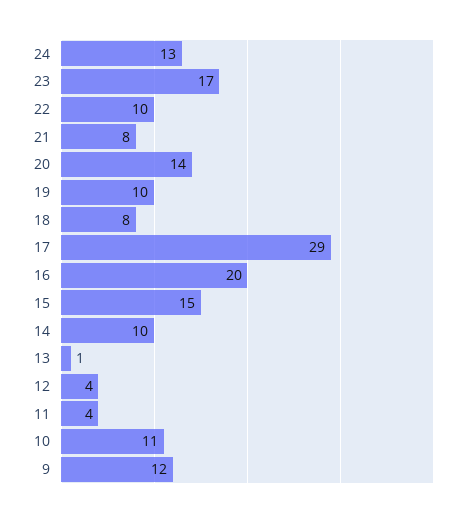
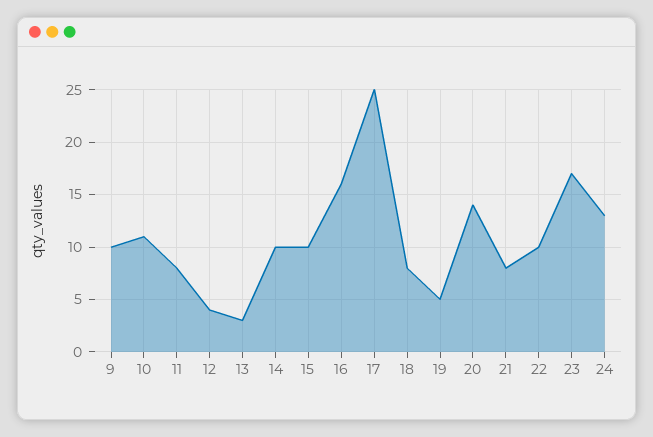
19: 10 -> 5
17: 29 -> 25
16: 20 -> 16
15: 15 -> 10
13: 1 -> 3
11: 4 -> 8
9: 12 -> 10

